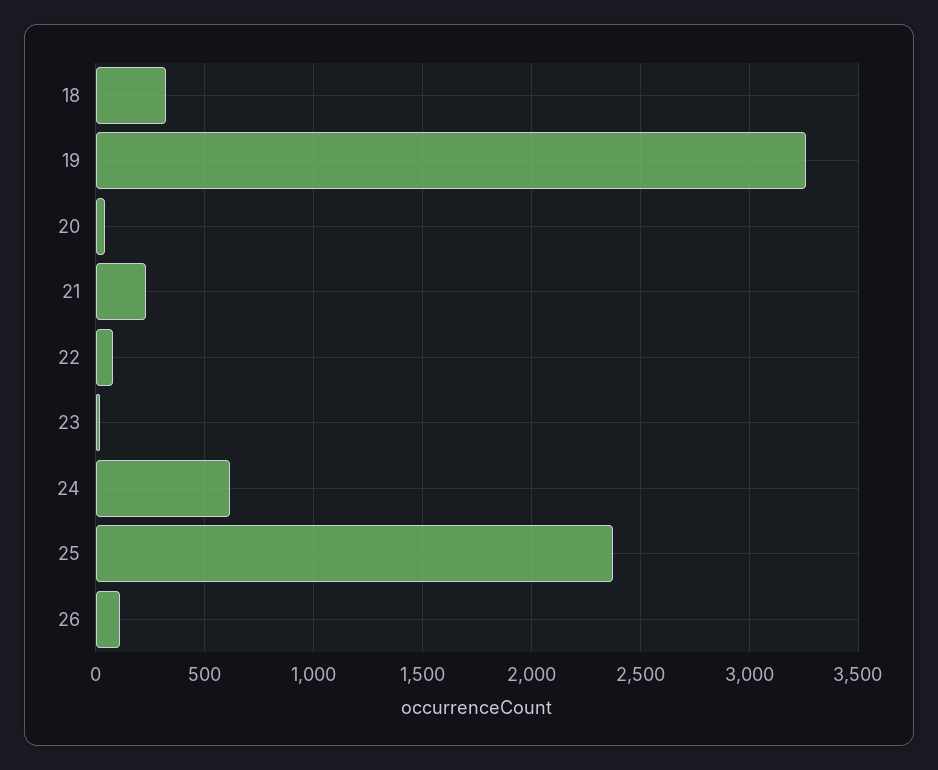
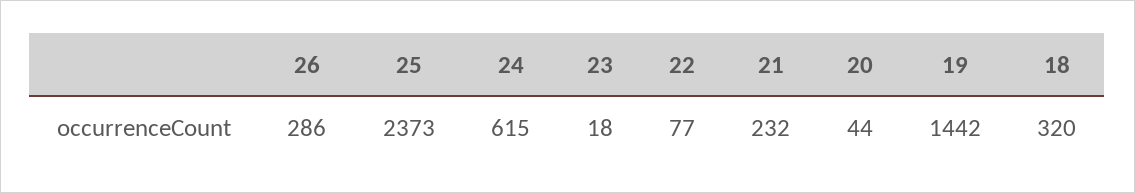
19: 3250 -> 1442
26: 100 -> 286

